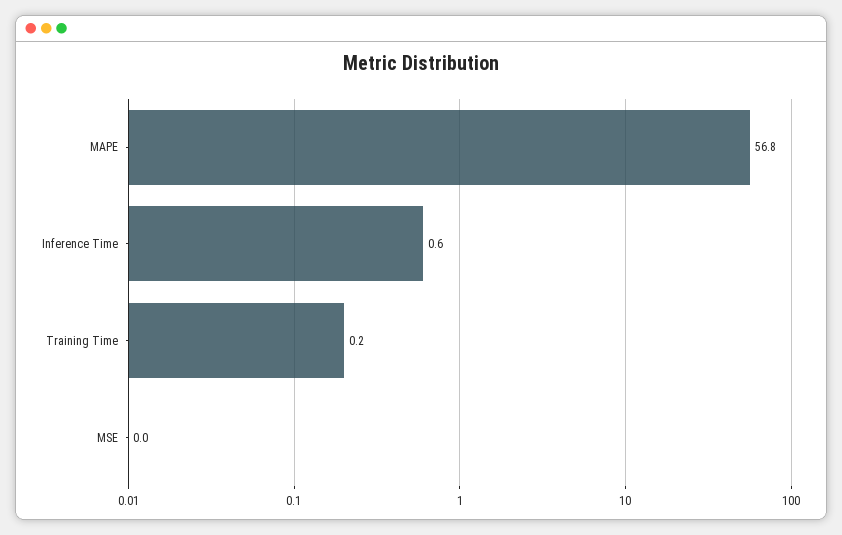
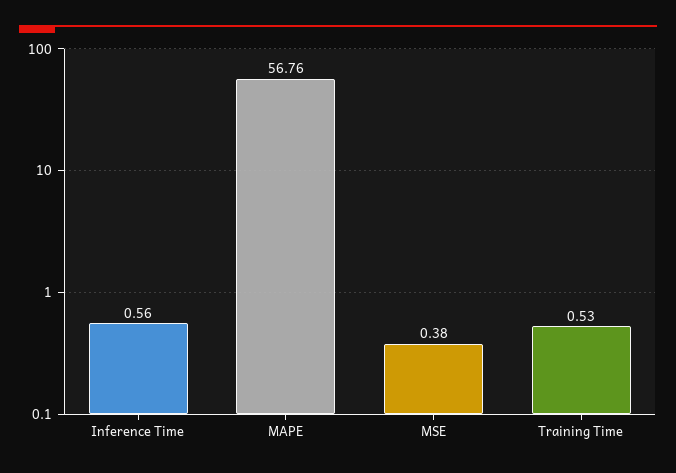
Training Time: 0.2 -> 0.53
MSE: 0 -> 0.38

